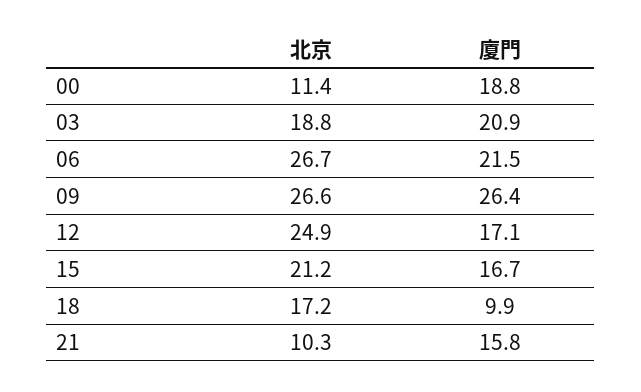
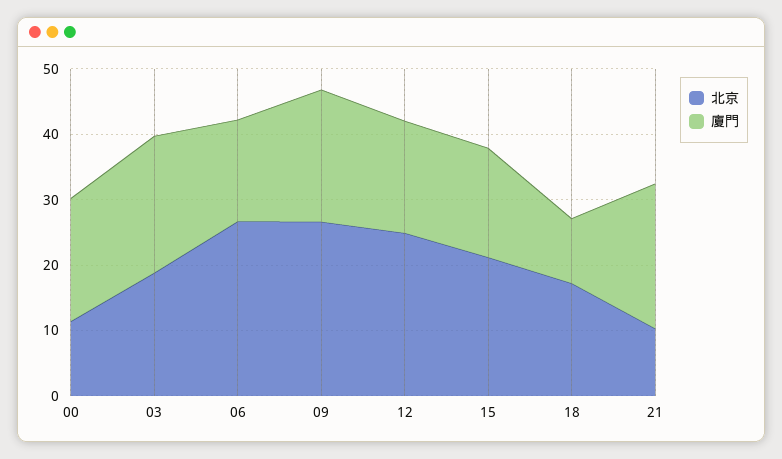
廈門, 06: 21.5 -> 16
廈門, 09: 26.4 -> 20
廈門, 21: 15.8 -> 22

